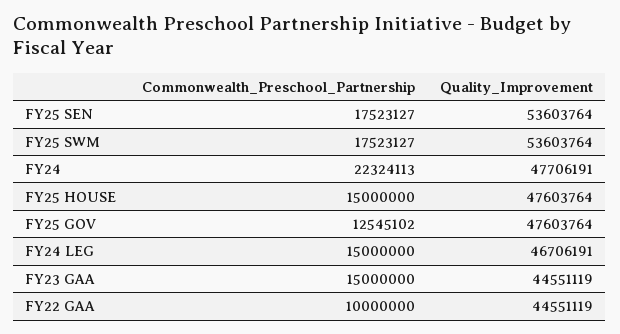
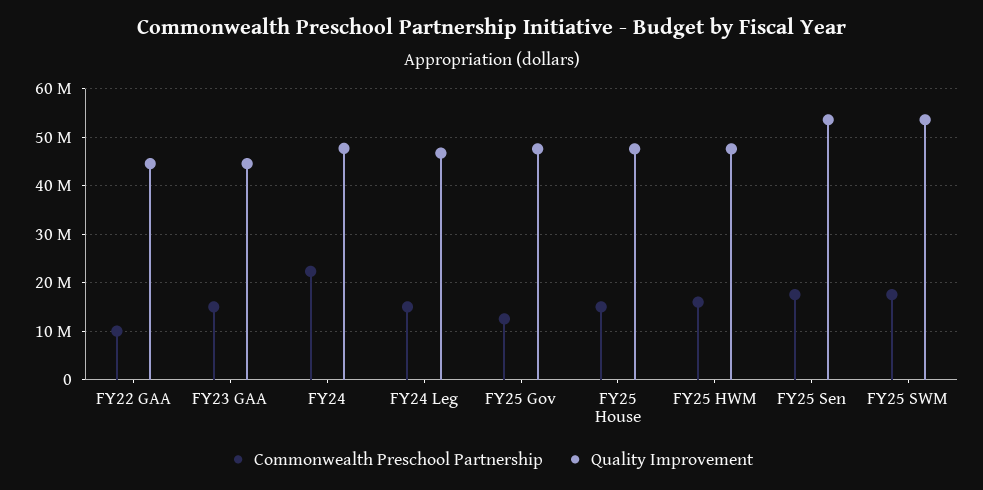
Commonwealth_Preschool_Partnership, FY25 HWM: none -> 16000000
Quality_Improvement, FY25 HWM: none -> 48000000

